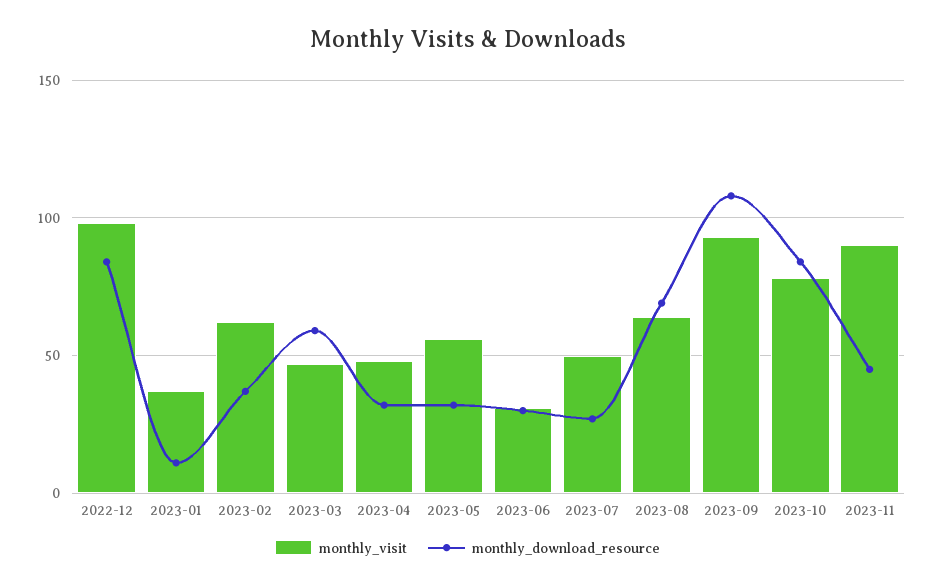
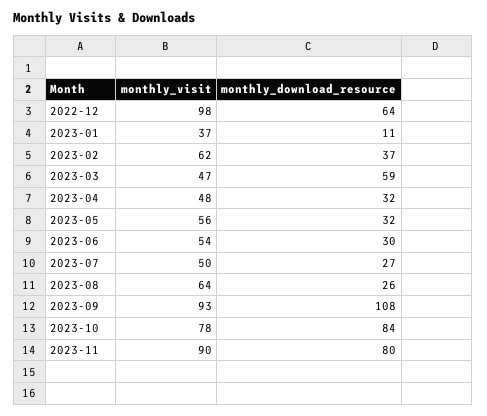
monthly_download_resource, 2022-12: 85 -> 64
monthly_visit, 2023-06: 30 -> 54
monthly_download_resource, 2023-08: 70 -> 26
monthly_download_resource, 2023-11: 45 -> 80

